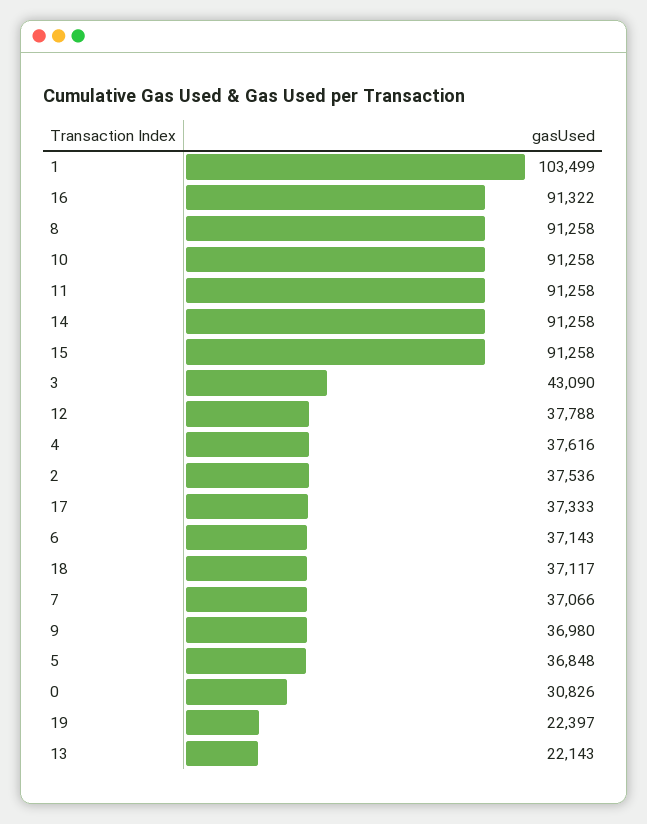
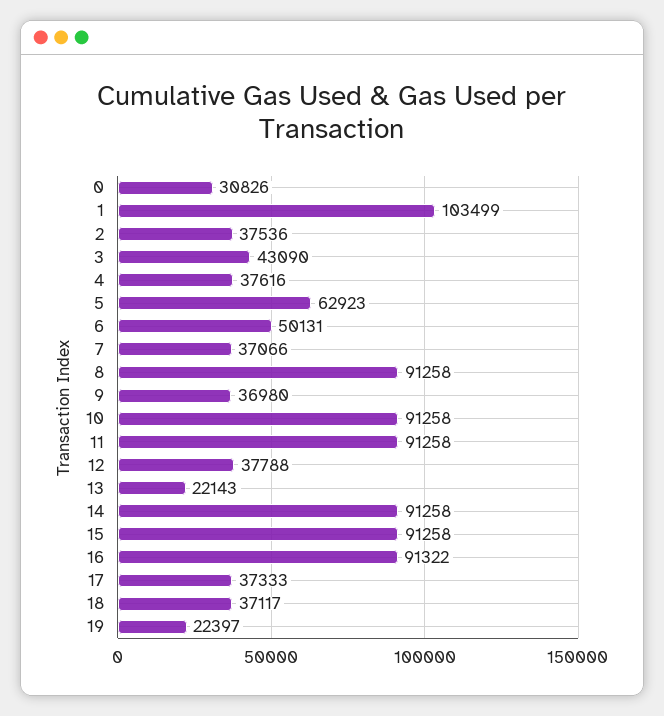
6: 37143 -> 50131
5: 36848 -> 62923

